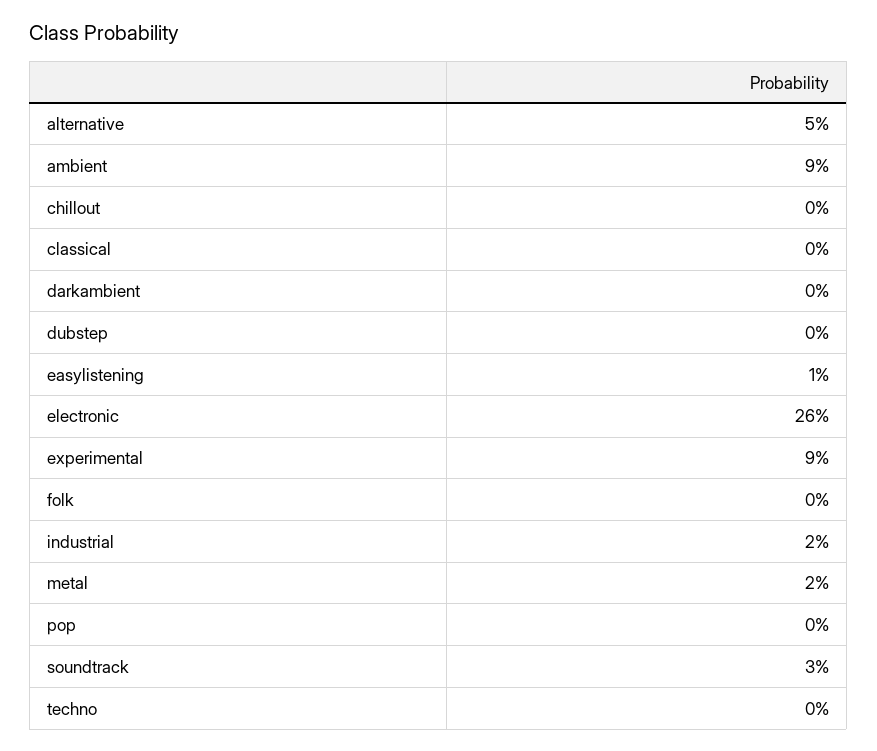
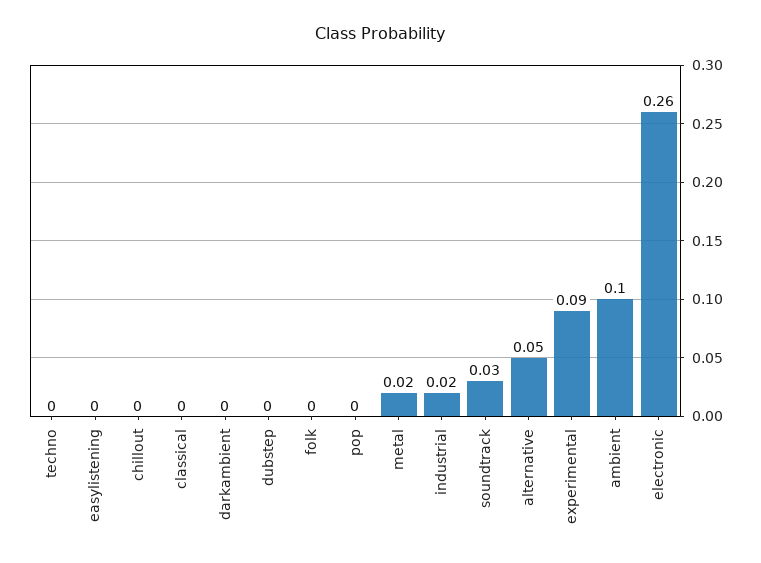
ambient: 0.09 -> 0.1
easylistening: 0.01 -> 0

